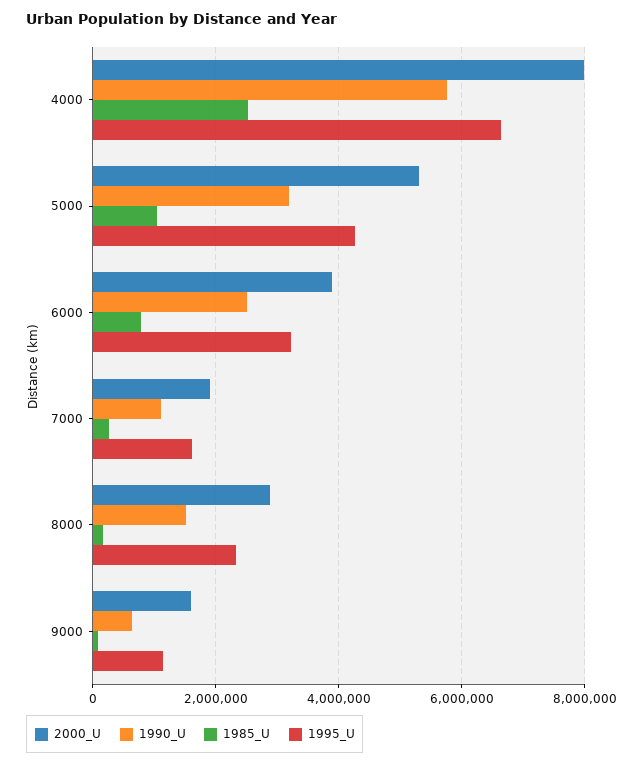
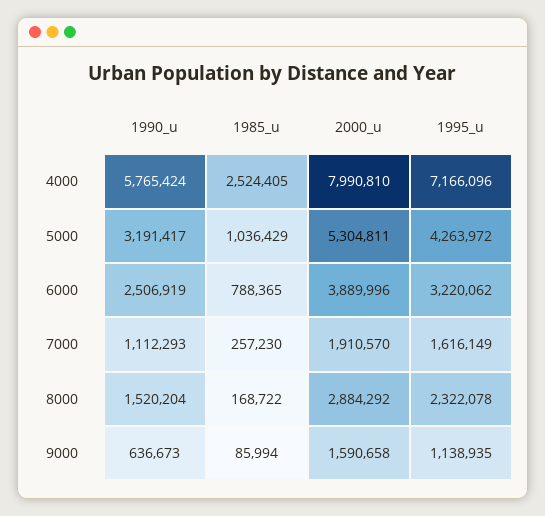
1995_U, 4000: 6600000 -> 7166096

